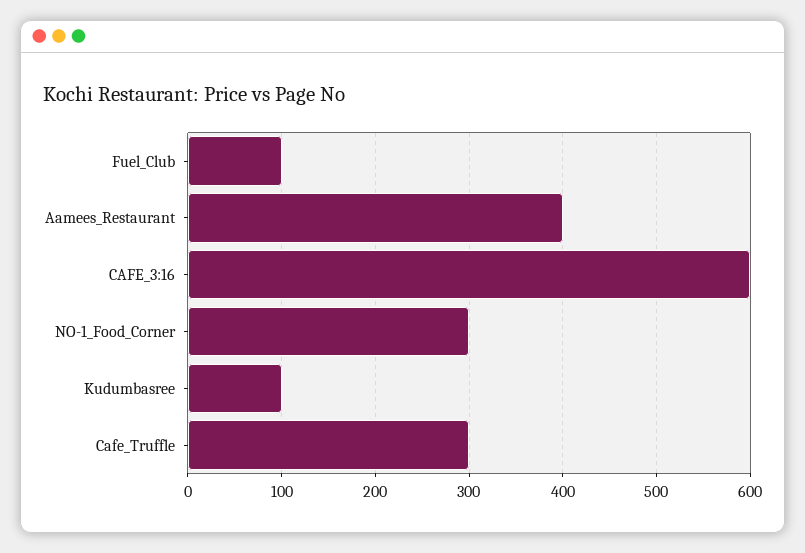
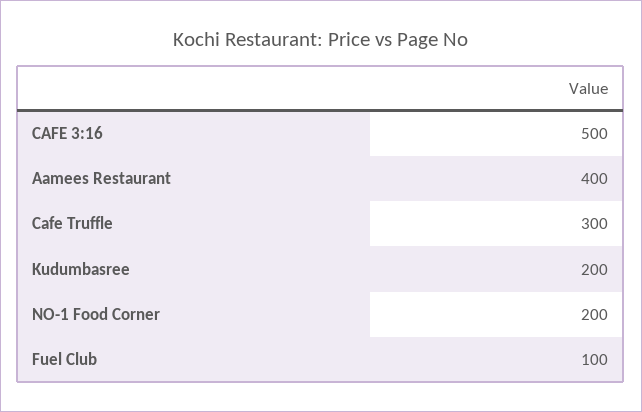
CAFE_3:16: 600 -> 500
NO-1_Food_Corner: 300 -> 200
Kudumbasree: 100 -> 200

